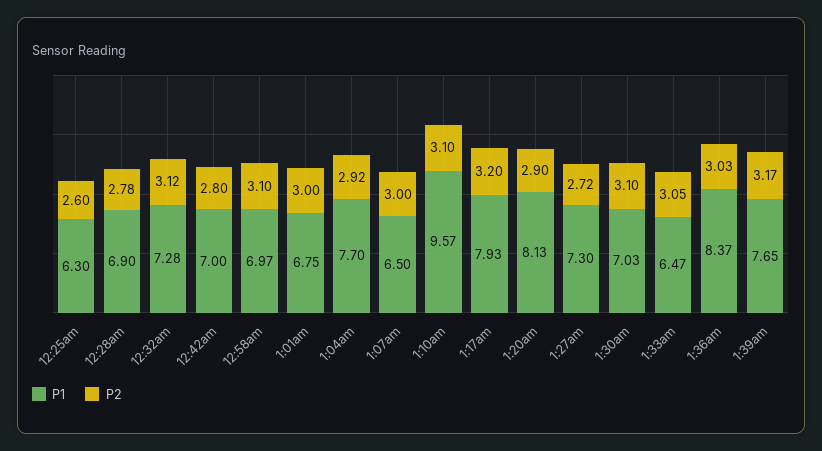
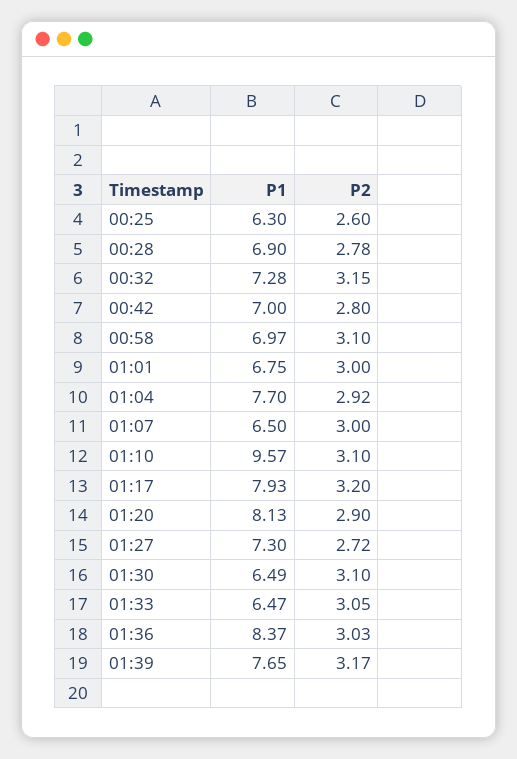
P2, 12:32am: 3.12 -> 3.15
P1, 1:30am: 7.03 -> 6.49

